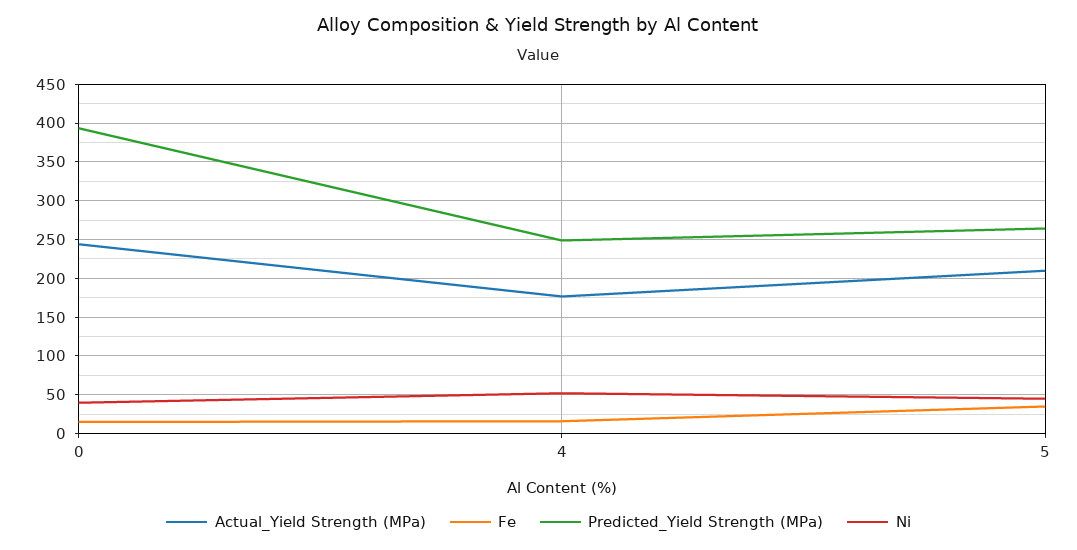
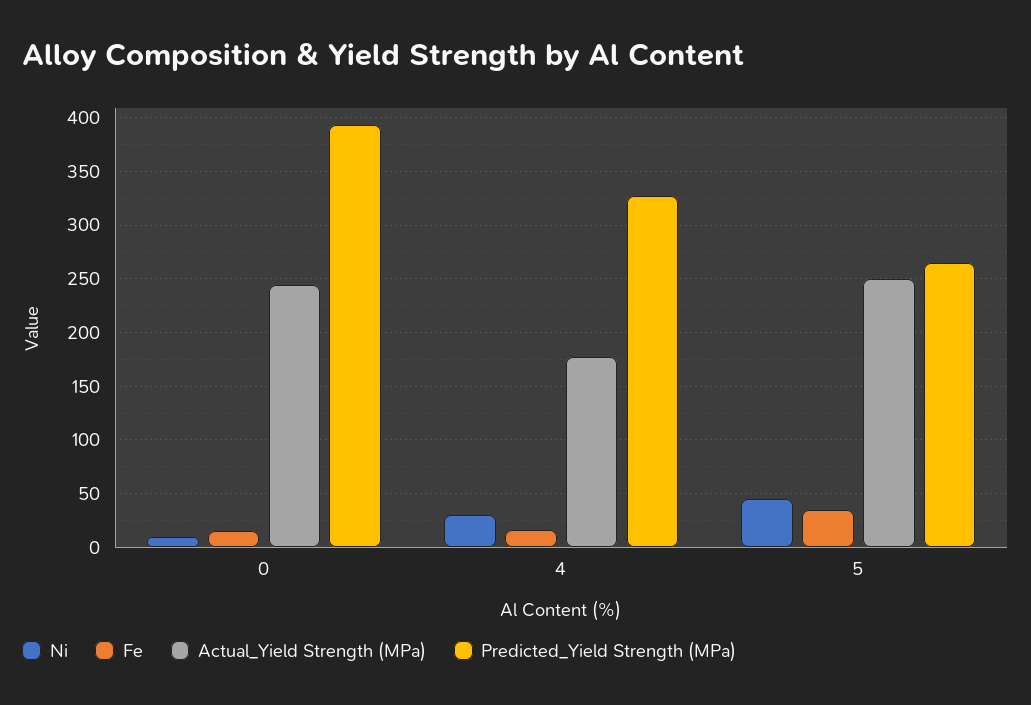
Ni, 0: 40 -> 10
Predicted_Yield Strength (MPa), 4: 250 -> 330
Ni, 4: 50 -> 30
Actual_Yield Strength (MPa), 5: 210 -> 250

